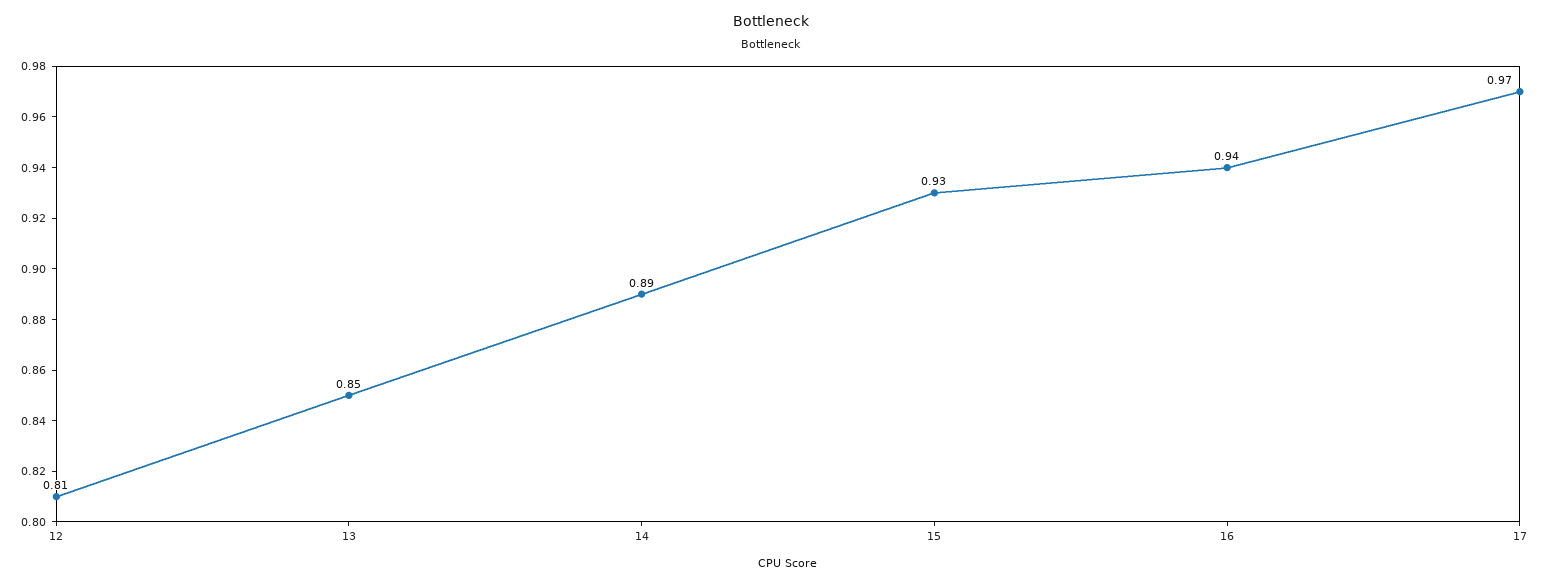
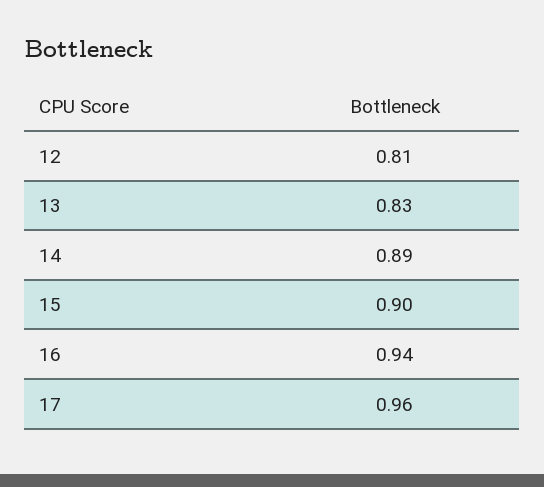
13: 0.85 -> 0.83
15: 0.93 -> 0.9
17: 0.97 -> 0.96

